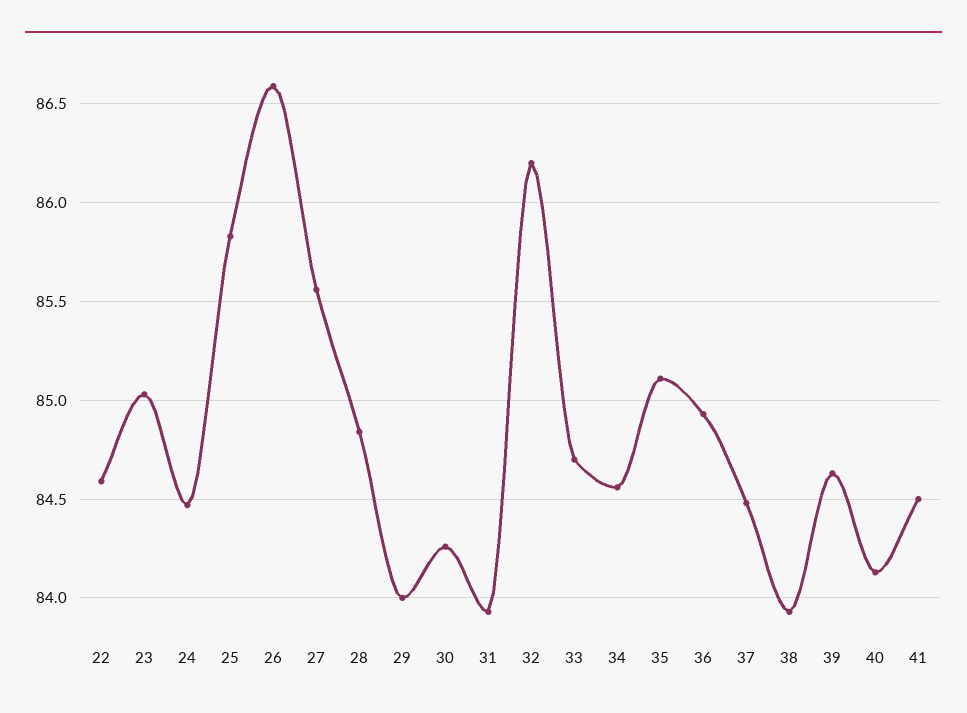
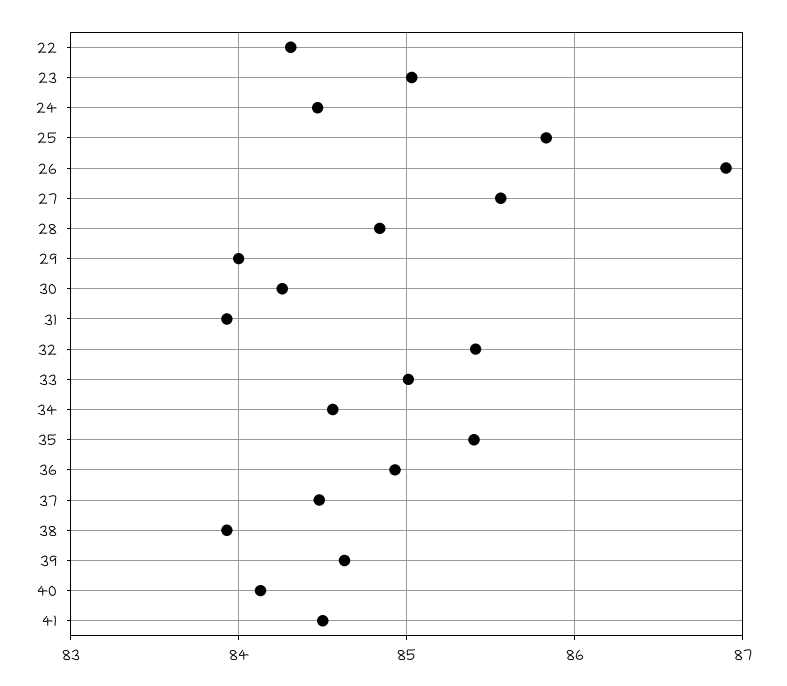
22: 84.6 -> 84.3
26: 86.6 -> 86.9
32: 86.2 -> 85.4
33: 84.7 -> 85
35: 85.1 -> 85.4

